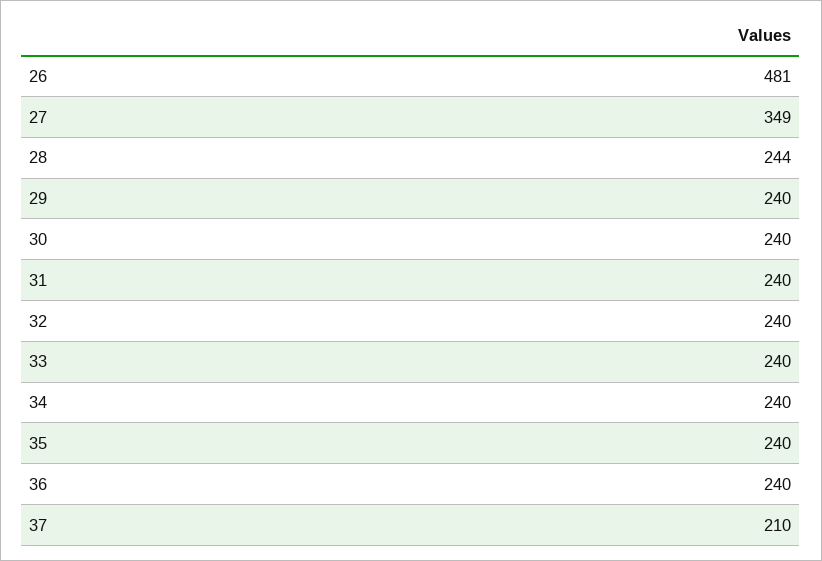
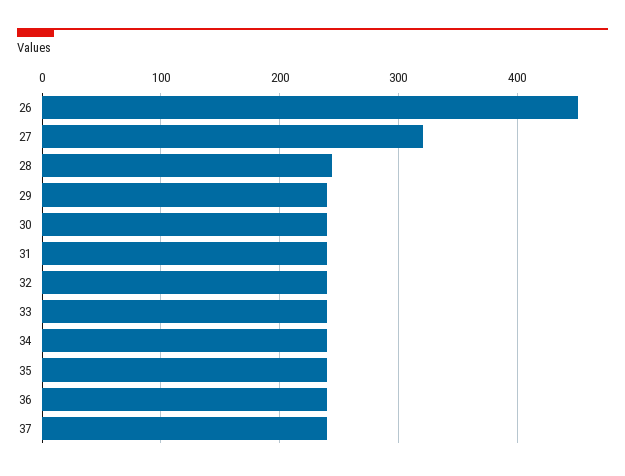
26: 481 -> 450
27: 349 -> 320
37: 210 -> 240

